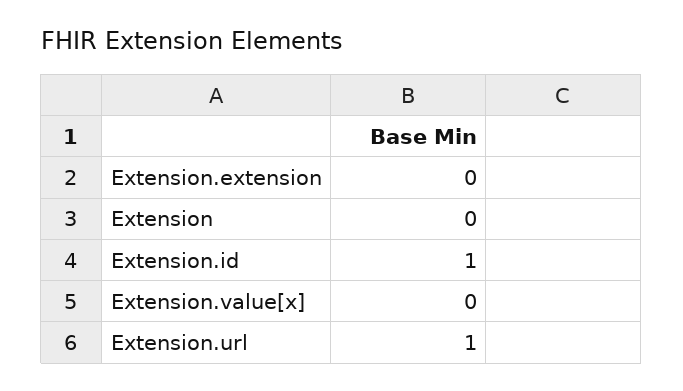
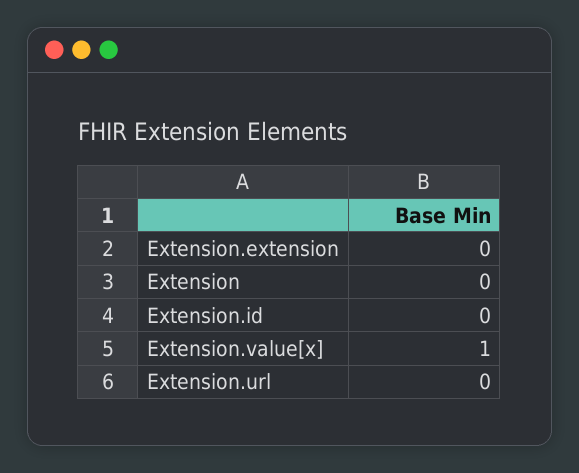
Extension.id: 1 -> 0
Extension.value[x]: 0 -> 1
Extension.url: 1 -> 0

